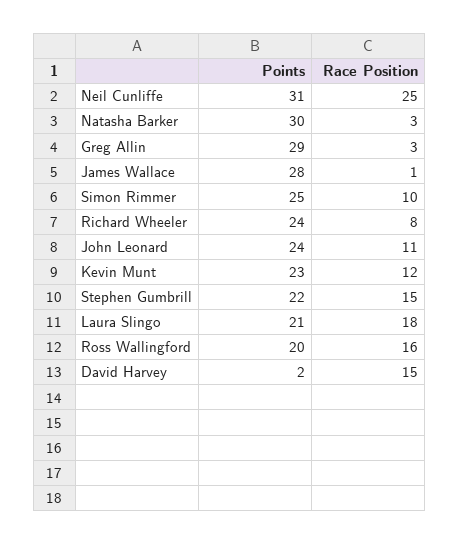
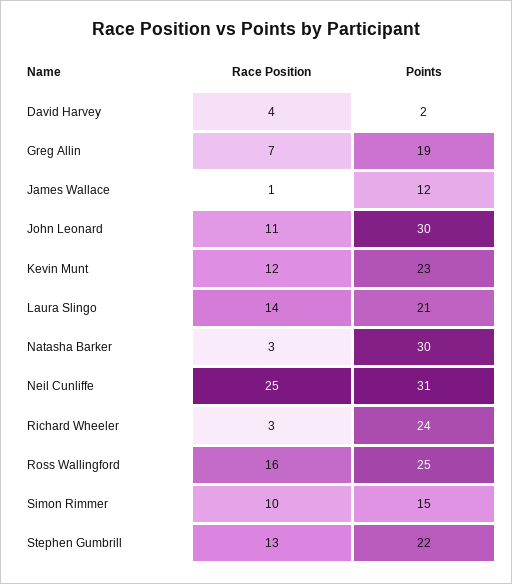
Points, Greg Allin: 29 -> 19
Race Position, Greg Allin: 3 -> 7
Points, James Wallace: 28 -> 12
Points, Simon Rimmer: 25 -> 15
Race Position, Richard Wheeler: 8 -> 3
Points, John Leonard: 24 -> 30
Race Position, Stephen Gumbrill: 15 -> 13
Race Position, Laura Slingo: 18 -> 14
Points, Ross Wallingford: 20 -> 25
Race Position, David Harvey: 15 -> 4

